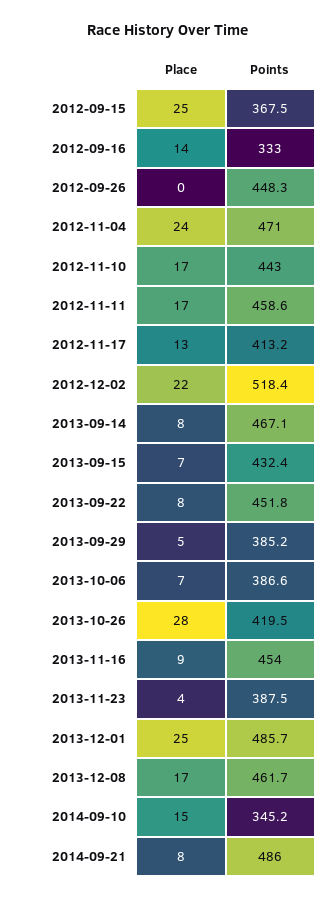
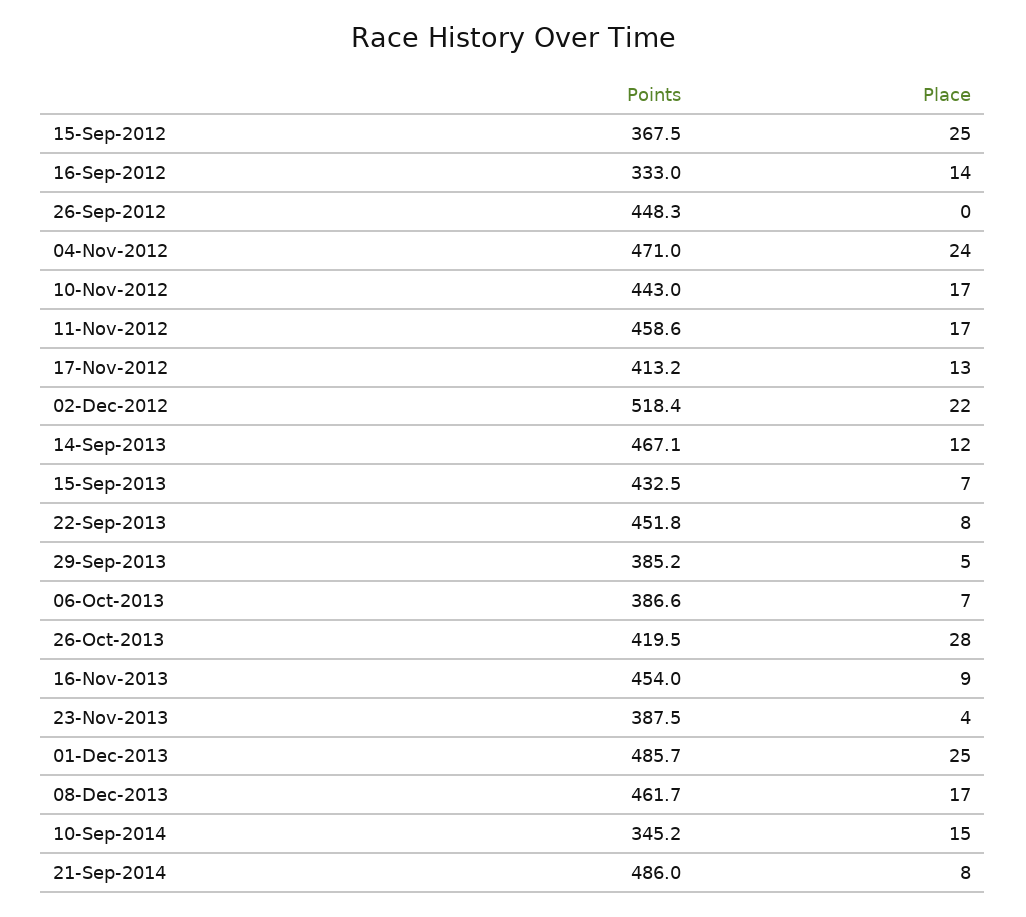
Place, 2013-09-14: 8 -> 12
Points, 2013-09-15: 432.4 -> 432.5

